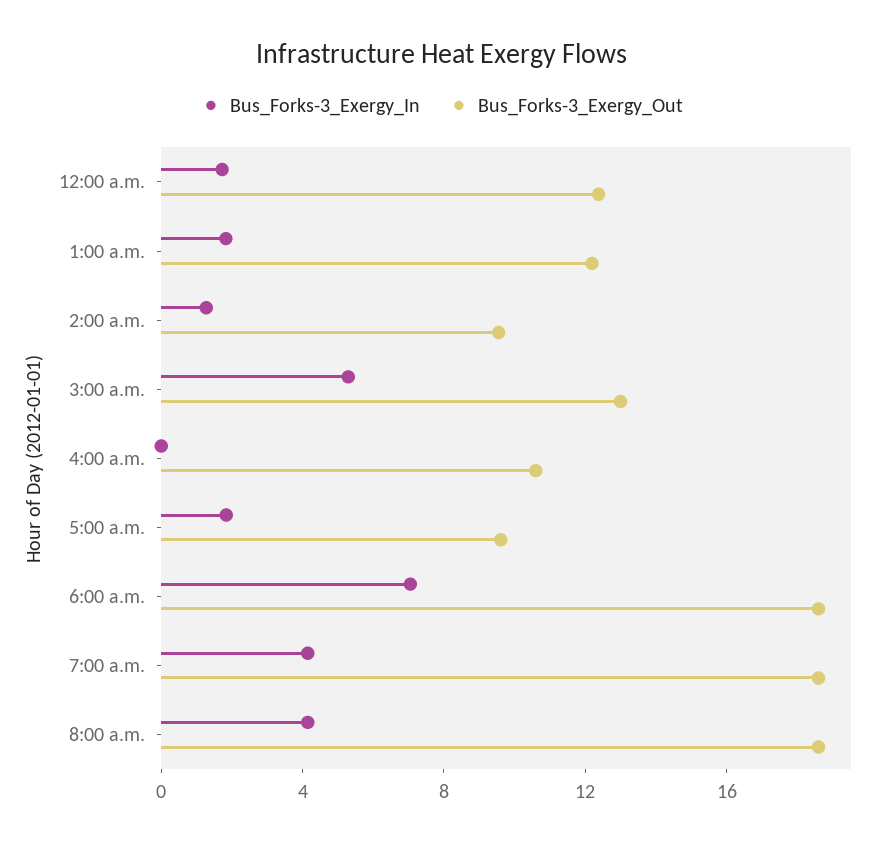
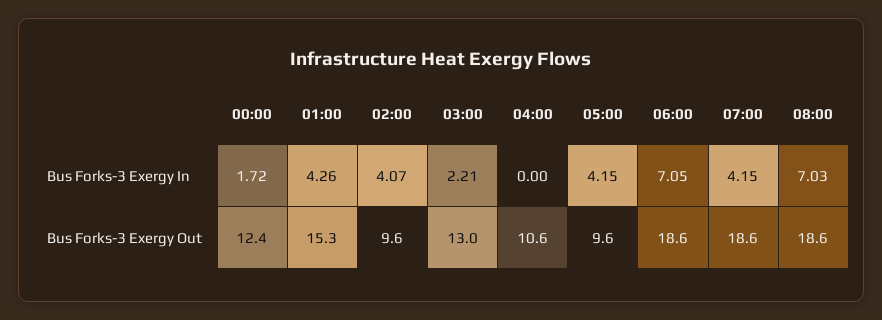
Bus_Forks-3_Exergy_In, 1:00 a.m.: 2 -> 4.26
Bus_Forks-3_Exergy_Out, 1:00 a.m.: 12 -> 15.3
Bus_Forks-3_Exergy_In, 2:00 a.m.: 1 -> 4.07
Bus_Forks-3_Exergy_In, 3:00 a.m.: 5 -> 2.21
Bus_Forks-3_Exergy_In, 5:00 a.m.: 2 -> 4.15
Bus_Forks-3_Exergy_In, 8:00 a.m.: 4 -> 7.03

